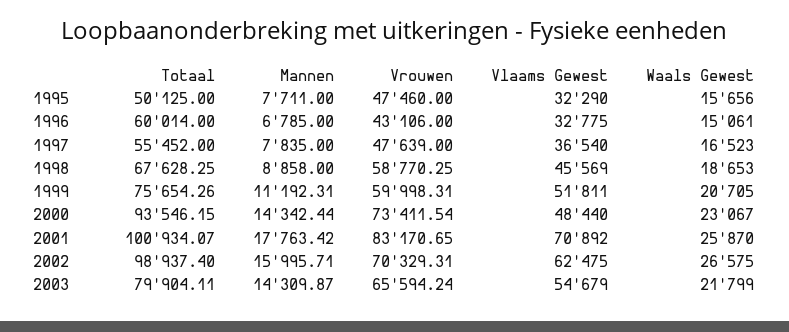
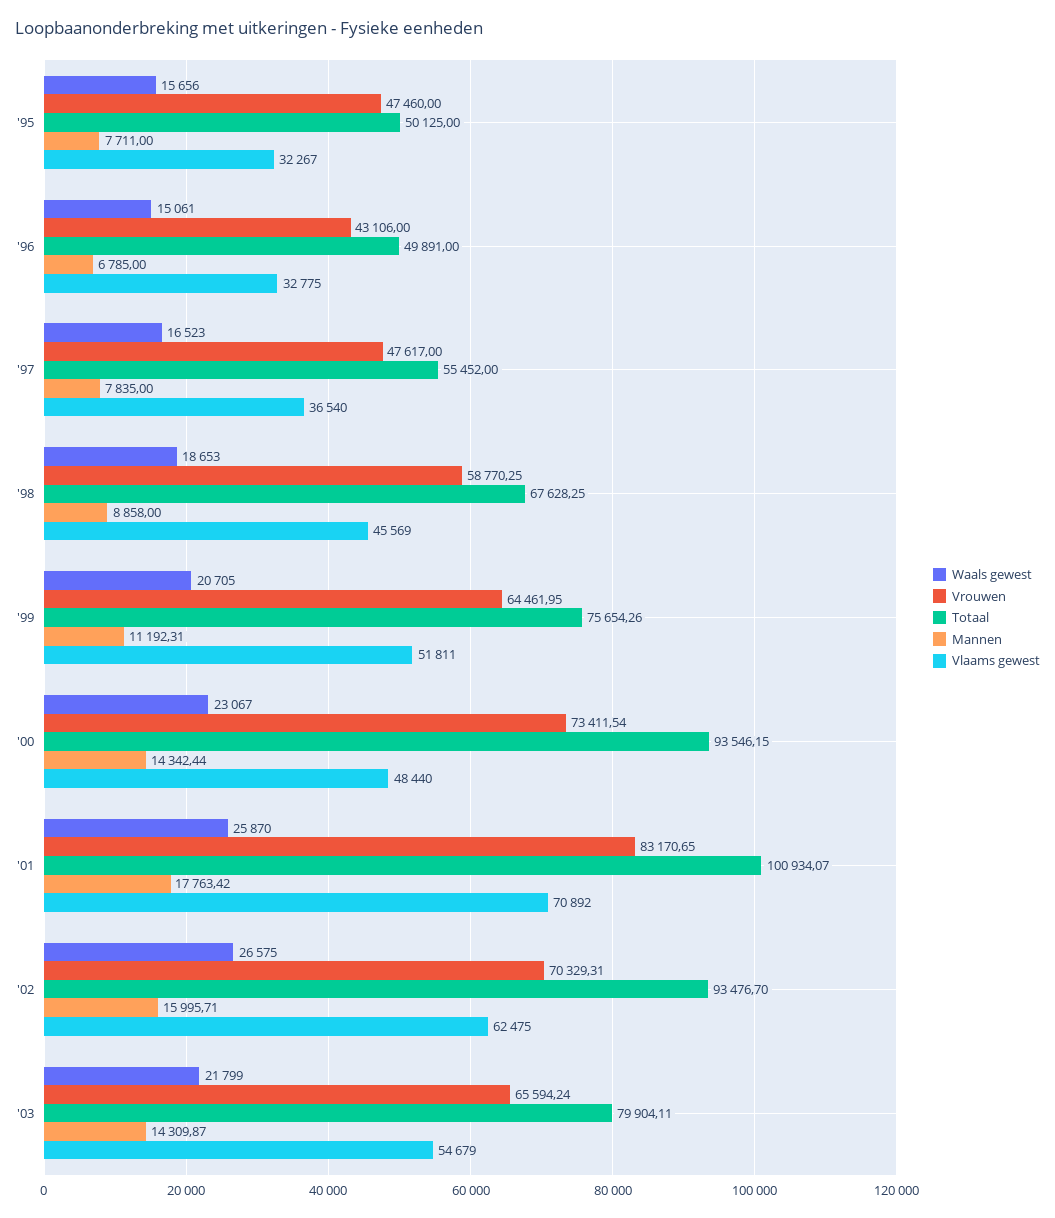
Vlaams Gewest, 1995: 32290 -> 32267
Totaal, 1996: 60014 -> 49891
Vrouwen, 1997: 47639 -> 47617
Vrouwen, 1999: 59998.31 -> 64461.95
Totaal, 2002: 98937.4 -> 93476.7

